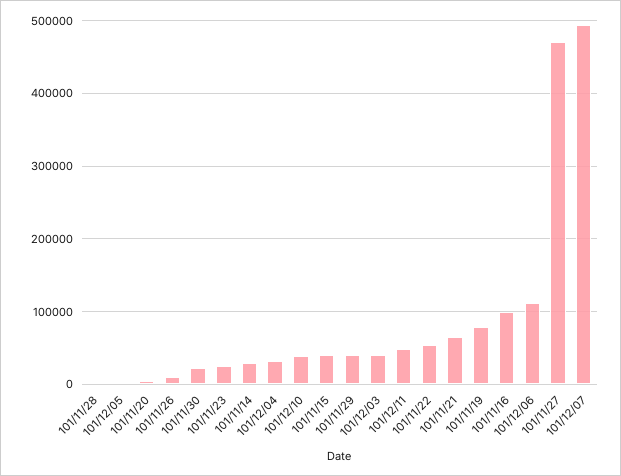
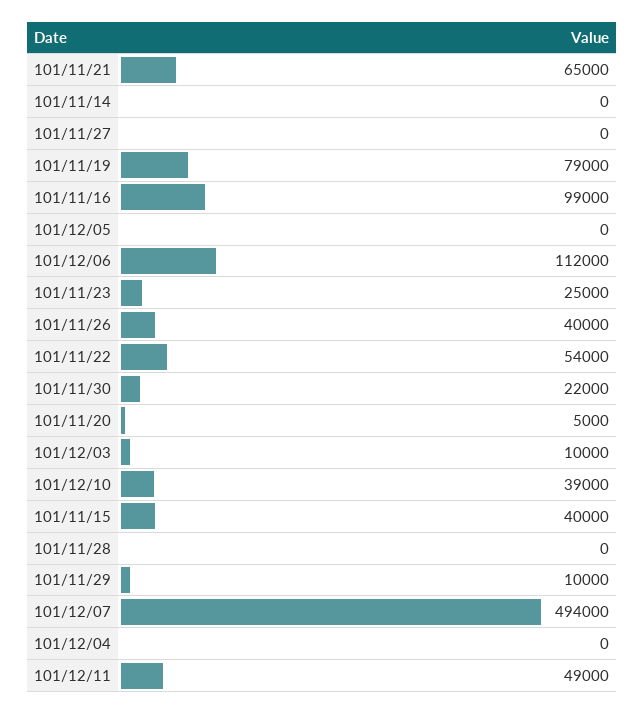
101/11/26: 10000 -> 40000
101/11/14: 30000 -> 0
101/12/04: 30000 -> 0
101/11/29: 40000 -> 10000
101/12/03: 40000 -> 10000
101/11/27: 470000 -> 0

